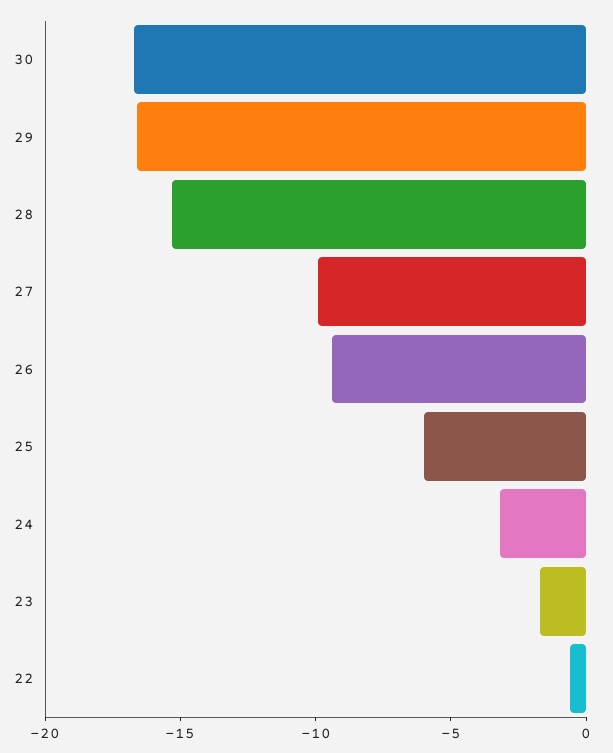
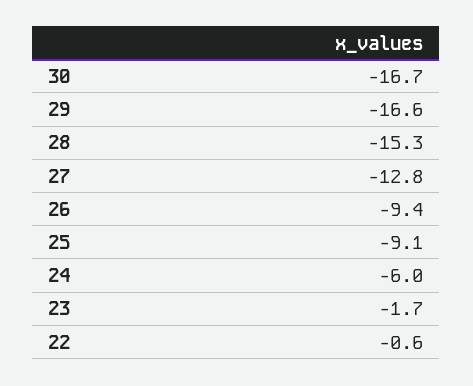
27: -10 -> -12.8
25: -6 -> -9.1
24: -3 -> -6

